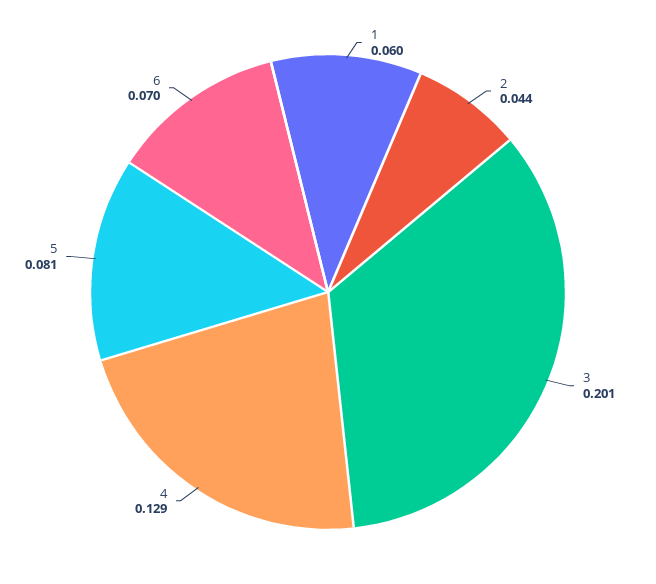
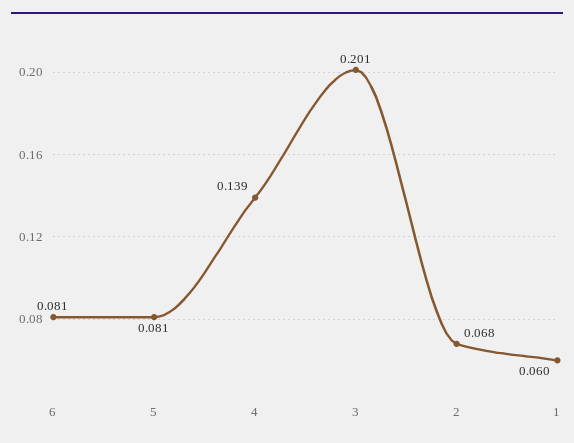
2: 0.044 -> 0.068
4: 0.129 -> 0.139
6: 0.07 -> 0.081

